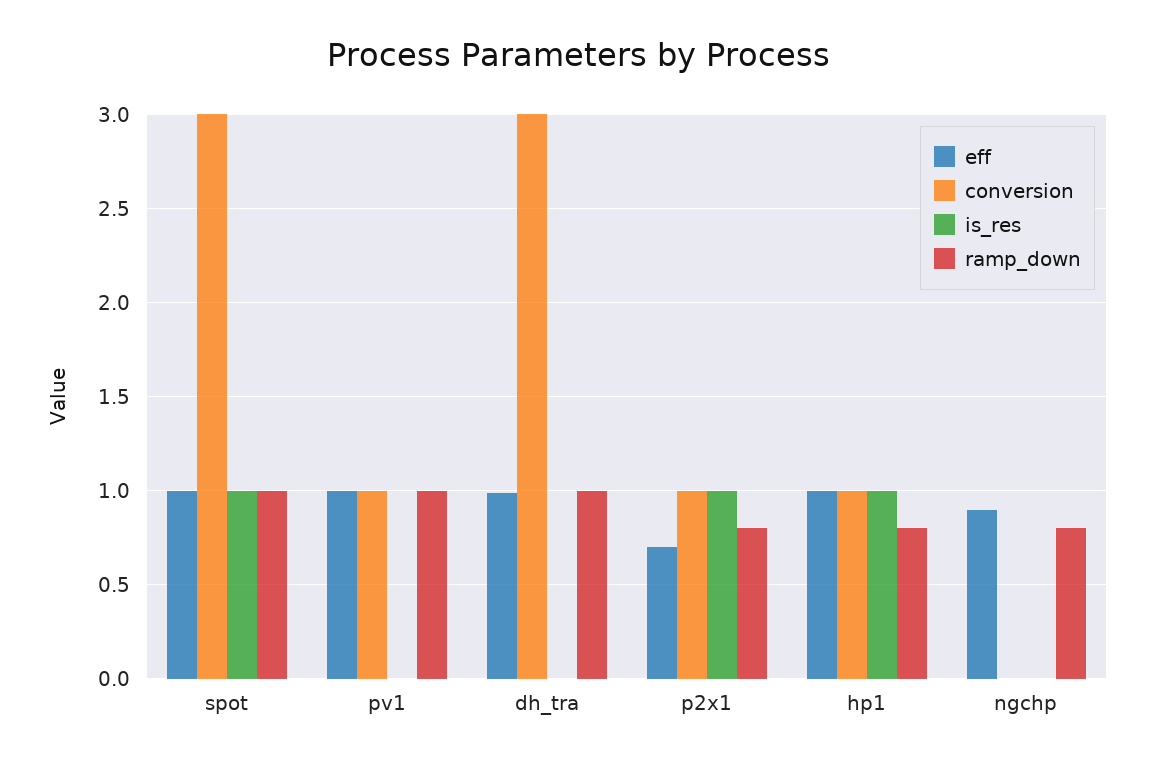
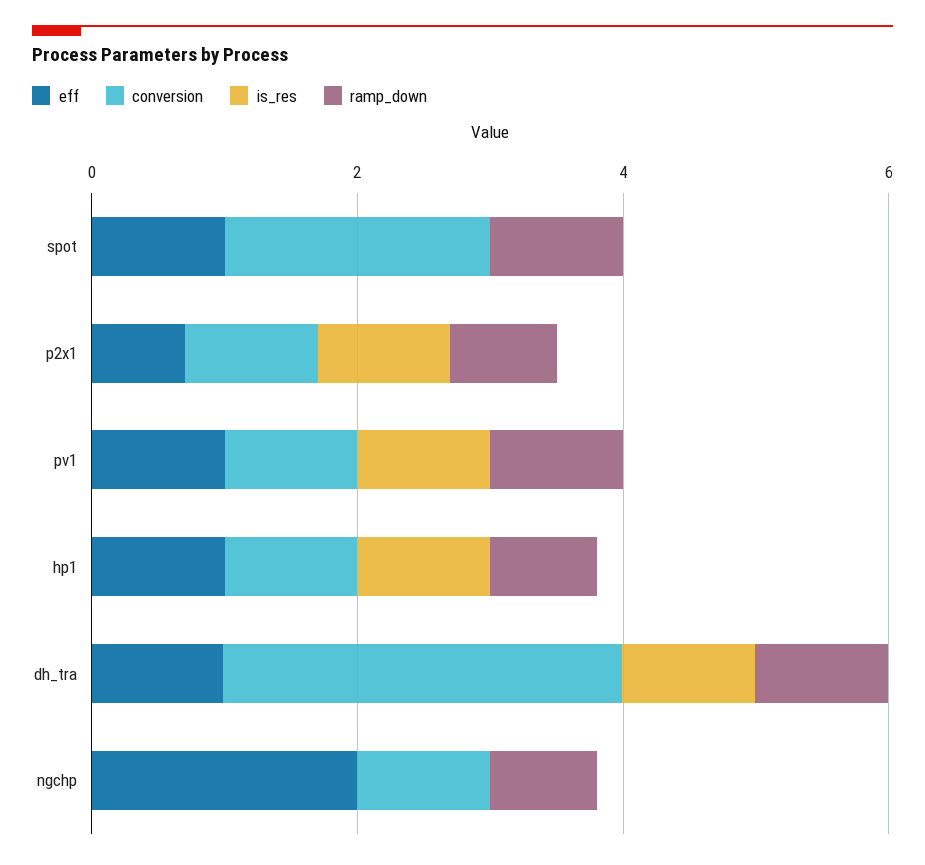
conversion, spot: 3 -> 2
is_res, spot: 1 -> 0
is_res, pv1: 0 -> 1
is_res, dh_tra: 0 -> 1
eff, ngchp: 0.9 -> 2
conversion, ngchp: 0 -> 1

